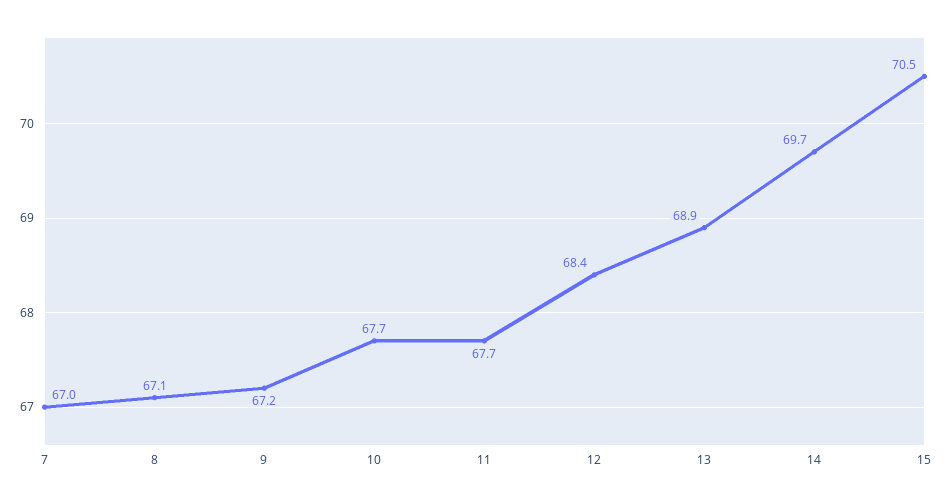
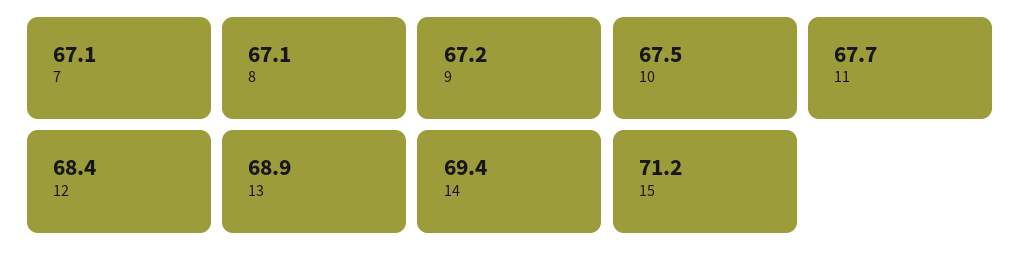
7: 67 -> 67.1
10: 67.7 -> 67.5
14: 69.7 -> 69.4
15: 70.5 -> 71.2

